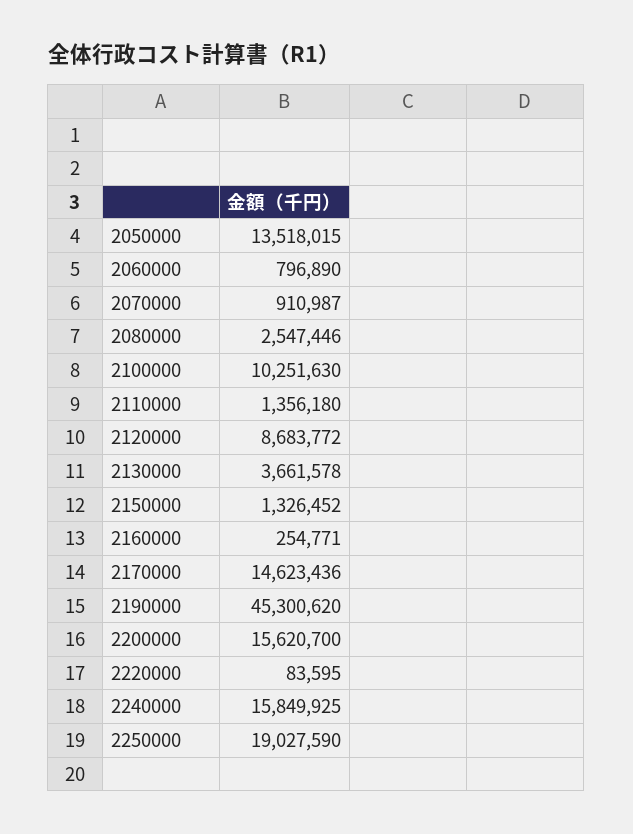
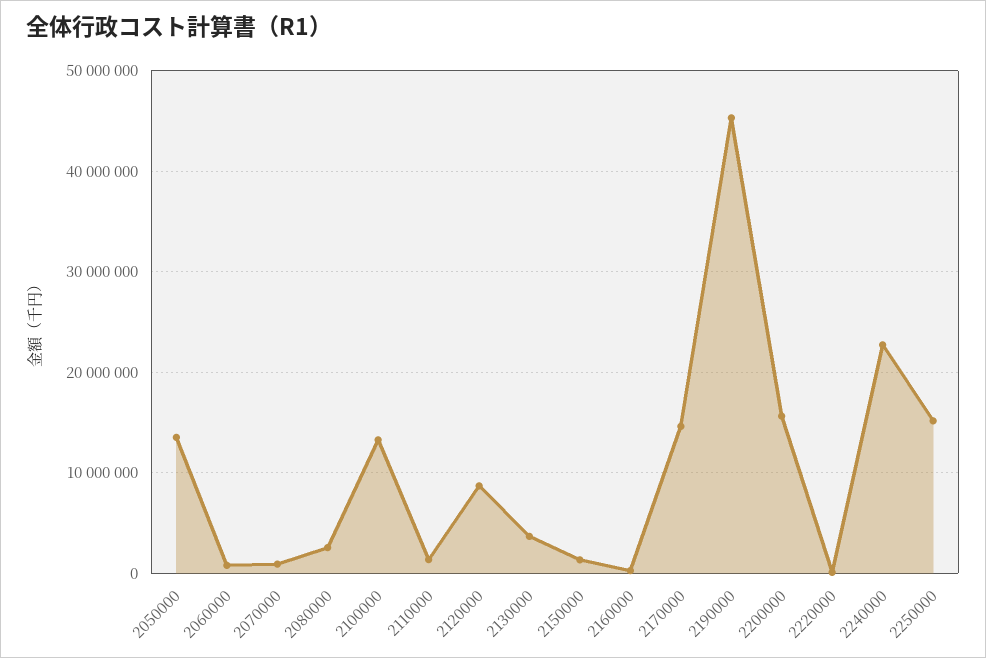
2100000: 10251630 -> 13000000
2240000: 15849925 -> 23000000
2250000: 19027590 -> 15000000

